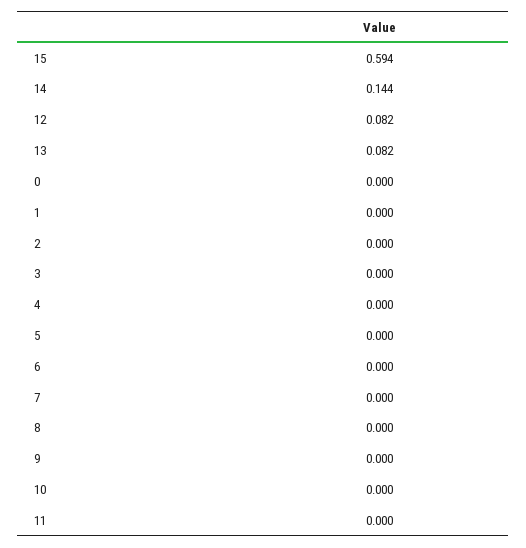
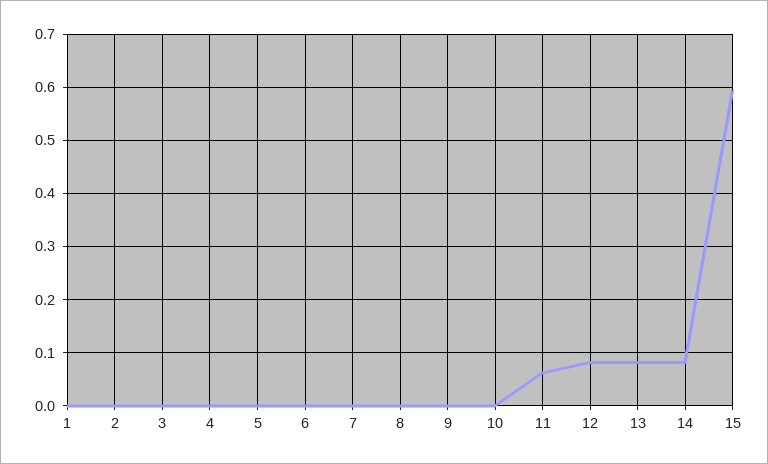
14: 0.144 -> 0.08
0: 0 -> none
11: 0 -> 0.06

